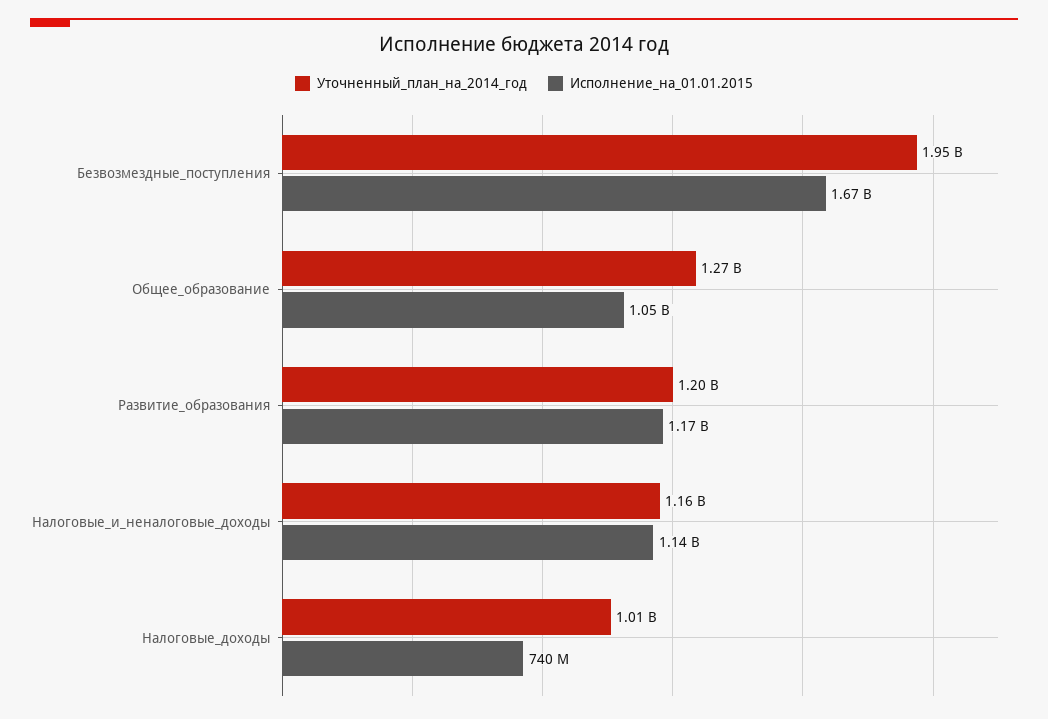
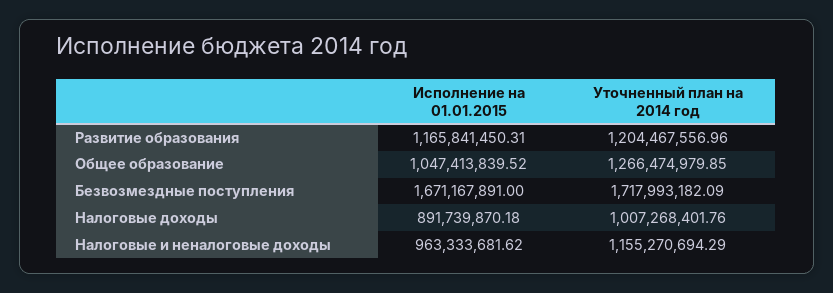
Уточненный_план_на_2014_год, Безвозмездные_поступления: 1950000000 -> 1717993182.09
Исполнение_на_01.01.2015, Налоговые_и_неналоговые_доходы: 1140000000 -> 963333681.62
Исполнение_на_01.01.2015, Налоговые_доходы: 740000000 -> 891739870.18

